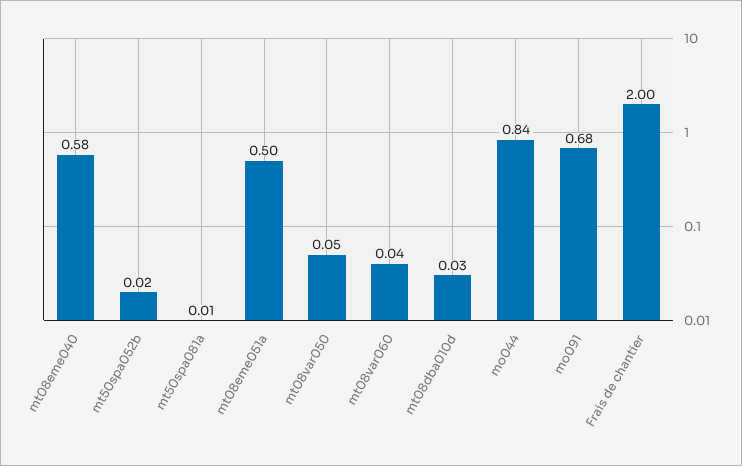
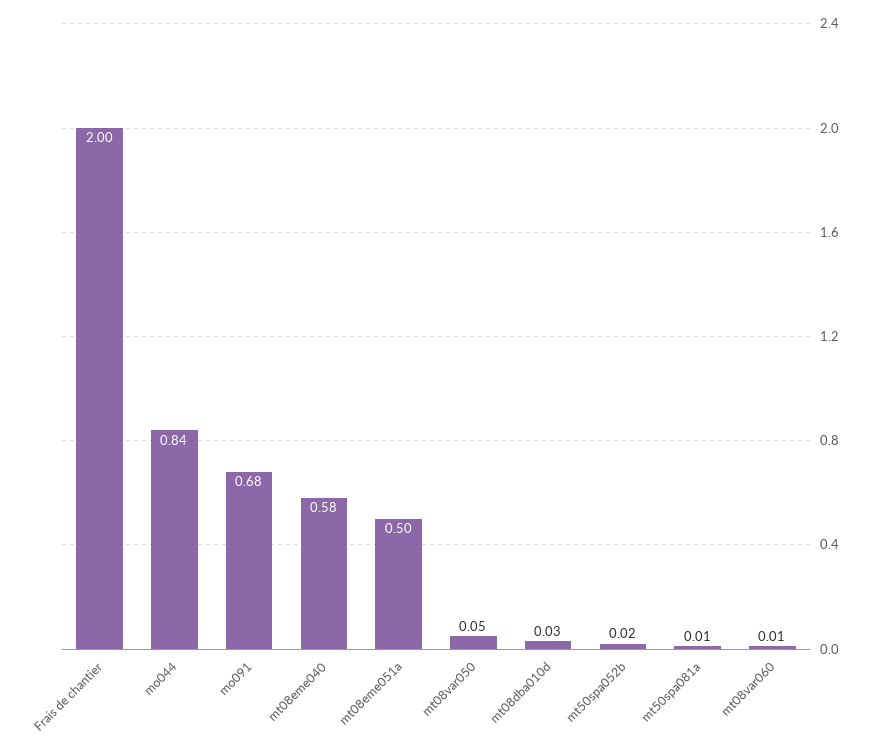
mt08var060: 0.04 -> 0.01

